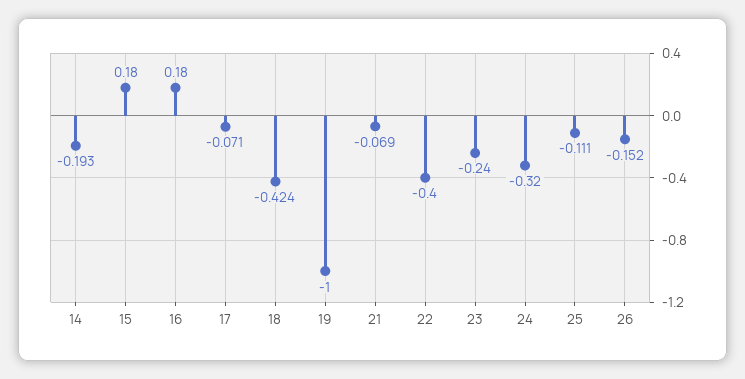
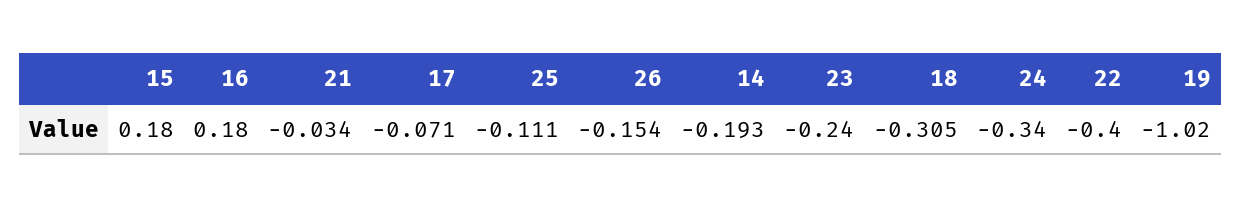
18: -0.424 -> -0.305
19: -1 -> -1.02
21: -0.069 -> -0.034
24: -0.32 -> -0.34
26: -0.152 -> -0.154

